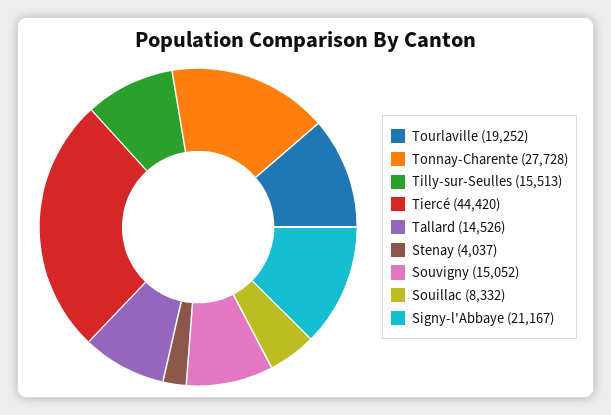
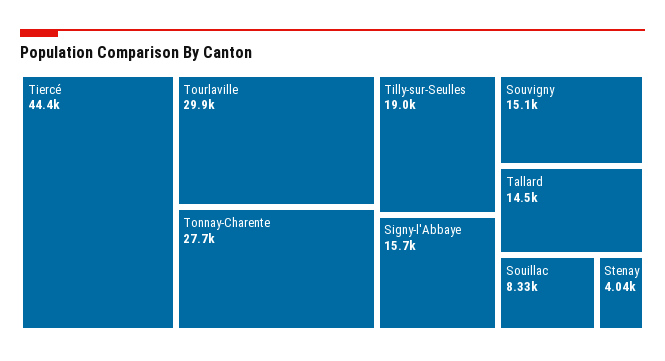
Tourlaville: 19252 -> 29900
Tilly-sur-Seulles: 15513 -> 19000
Signy-l'Abbaye: 21167 -> 15700

